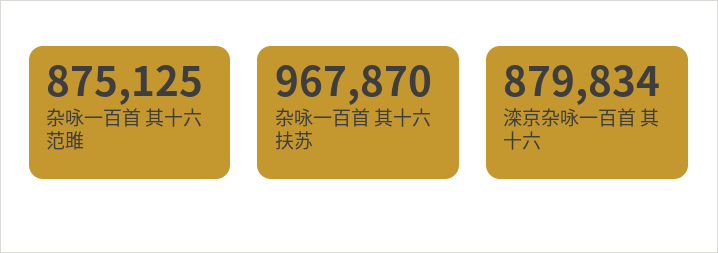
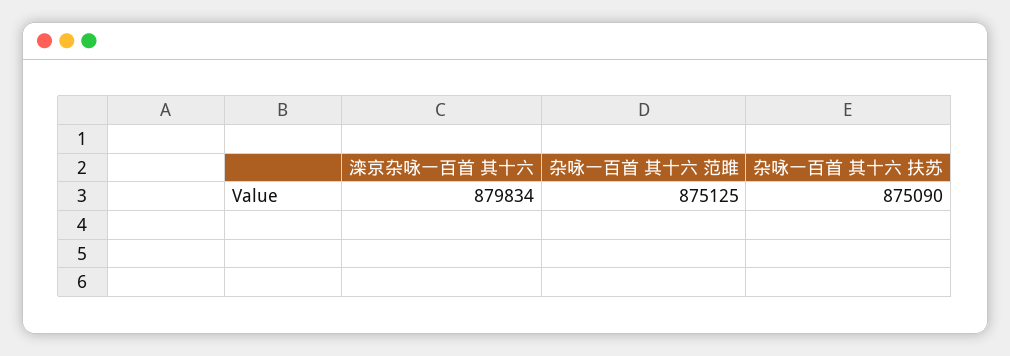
杂咏一百首 其十六 扶苏: 967870 -> 875090

